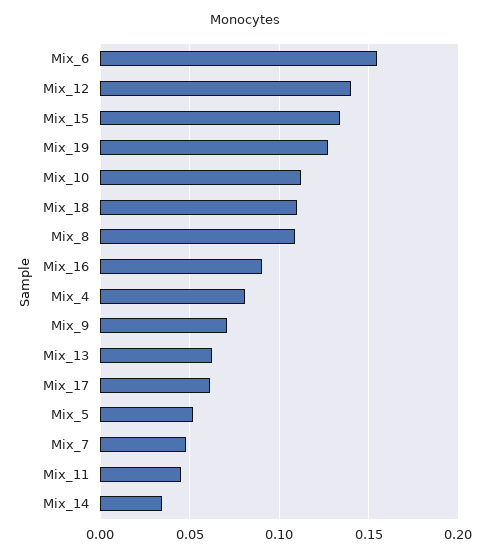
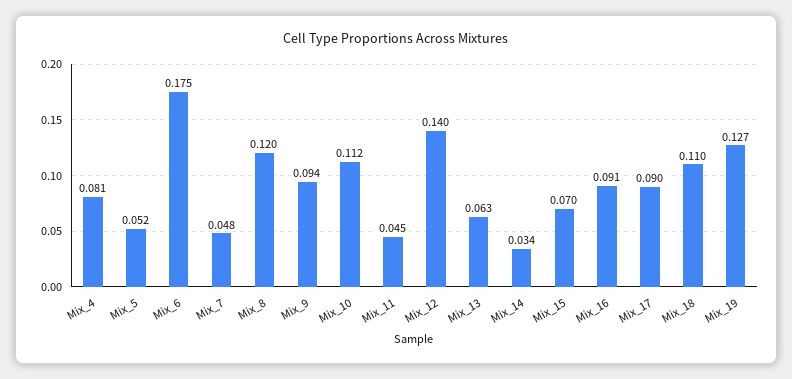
Mix_6: 0.155 -> 0.175
Mix_15: 0.135 -> 0.07
Mix_8: 0.11 -> 0.12
Mix_9: 0.07 -> 0.094
Mix_17: 0.06 -> 0.09

